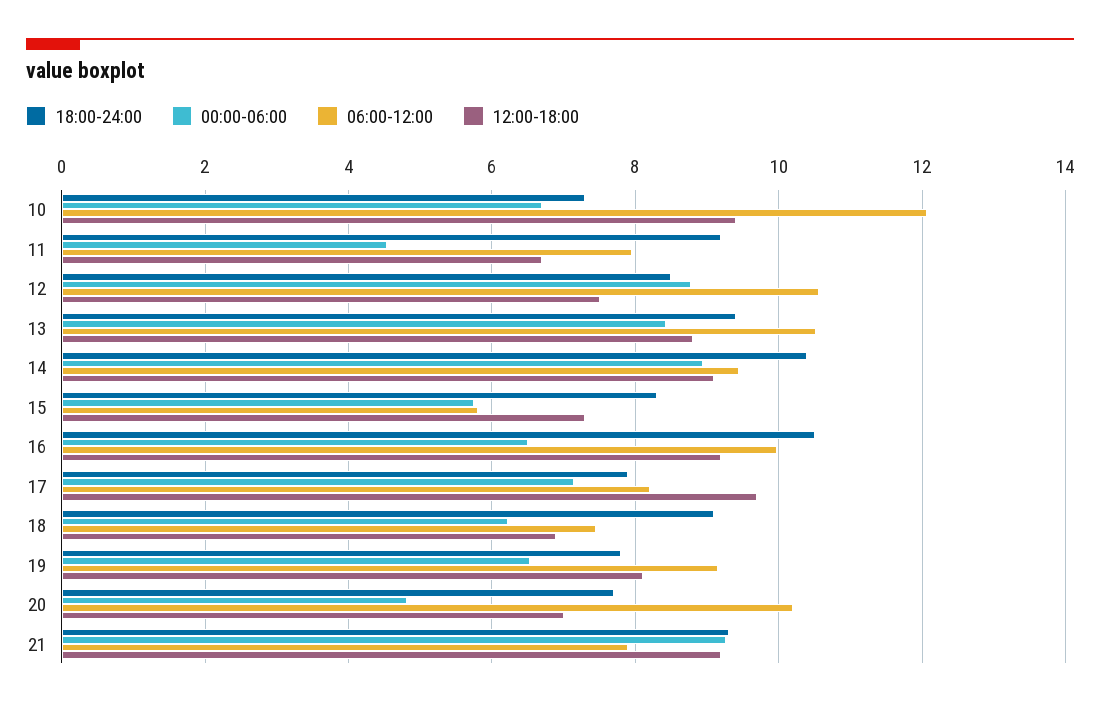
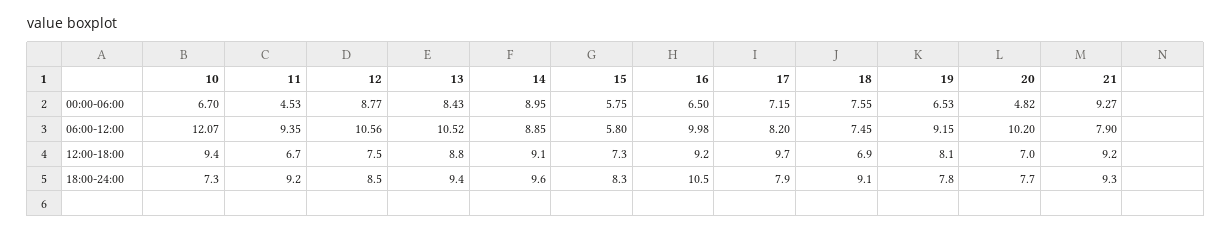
06:00-12:00, 11: 8 -> 9.35
18:00-24:00, 14: 10.4 -> 9.6
06:00-12:00, 14: 9.4 -> 8.85
00:00-06:00, 18: 6.2 -> 7.55

